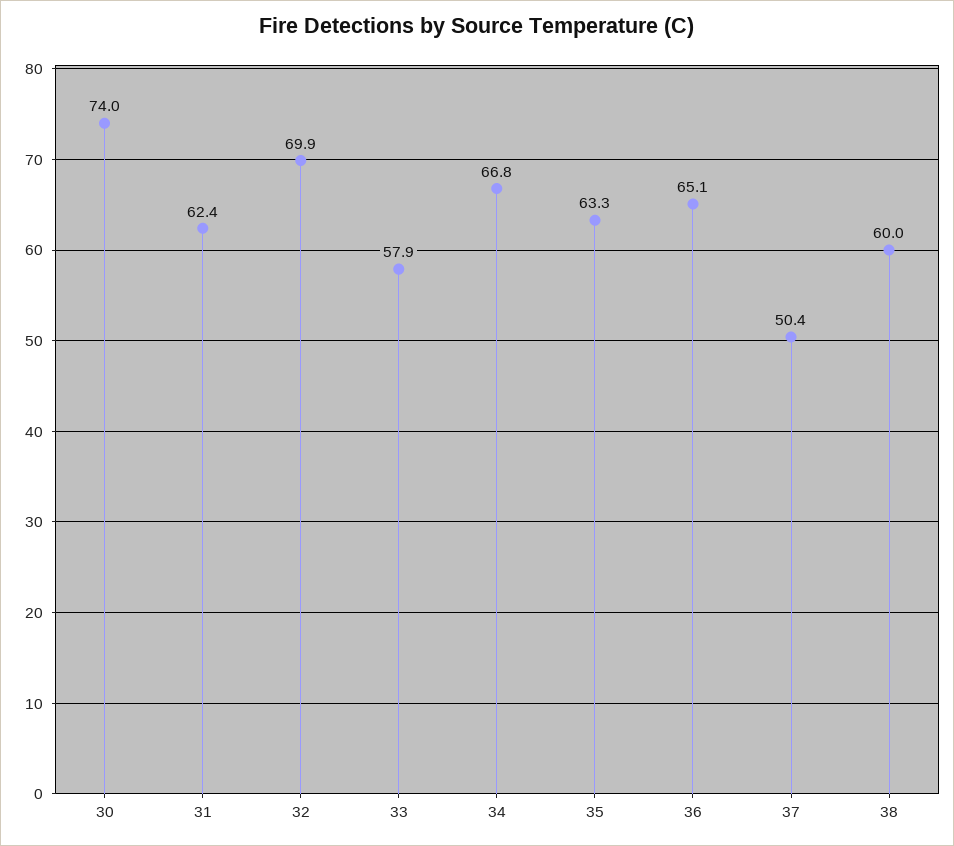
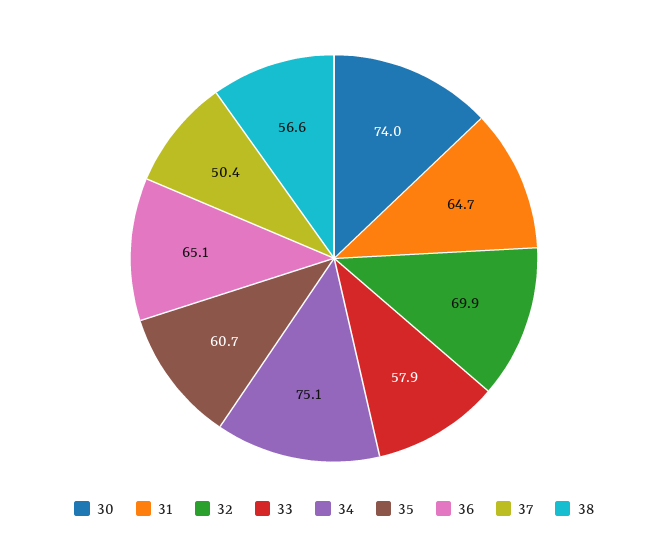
31: 62.4 -> 64.7
34: 66.8 -> 75.1
35: 63.3 -> 60.7
38: 60 -> 56.6

